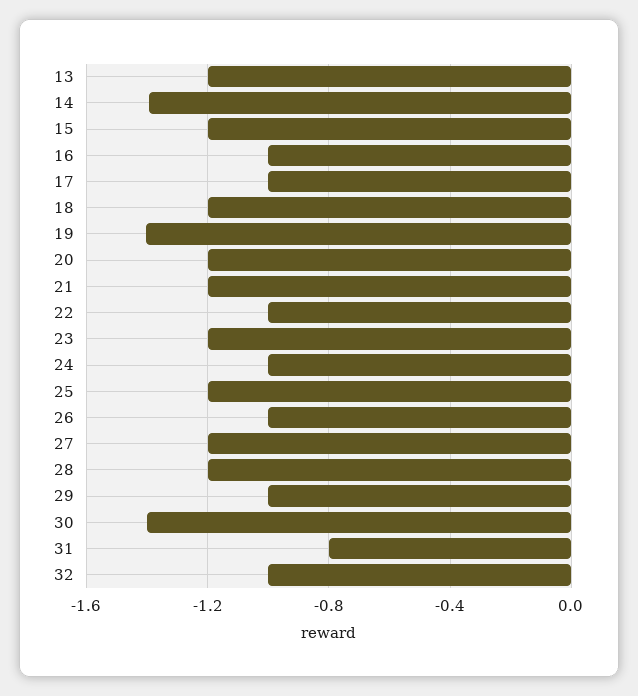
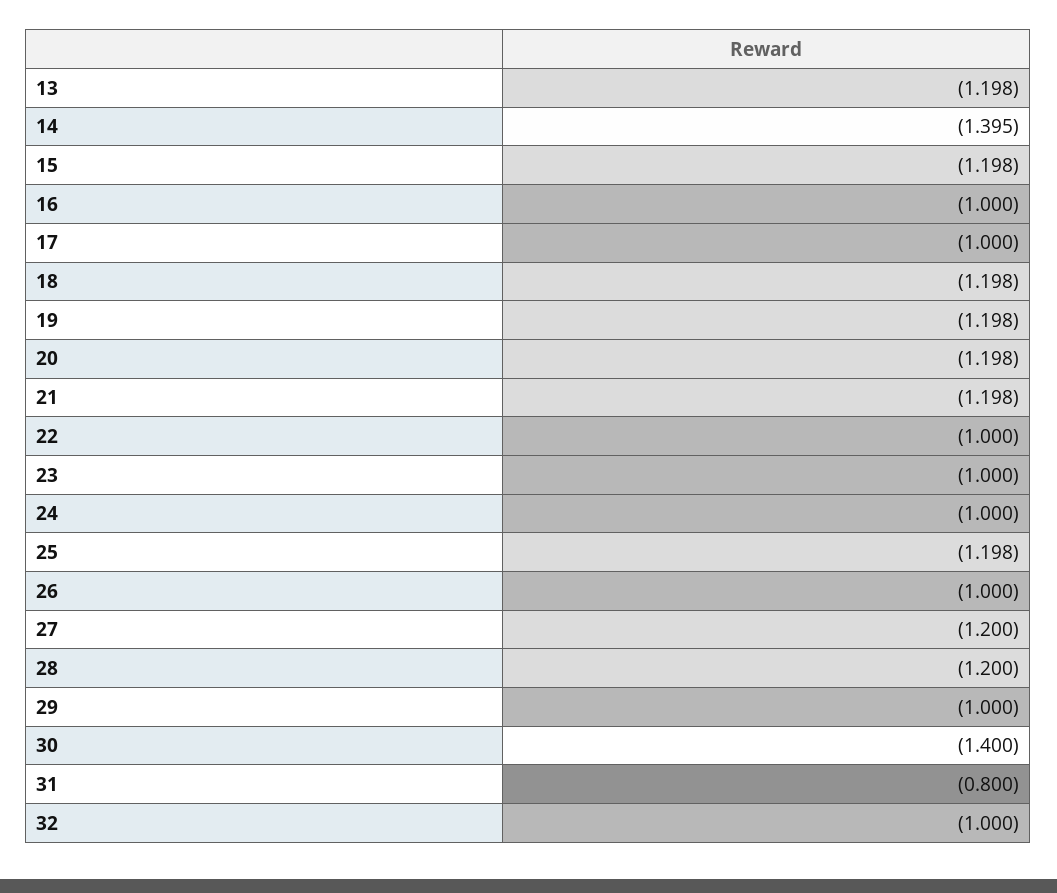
19: -1.4 -> -1.198
23: -1.2 -> -1

